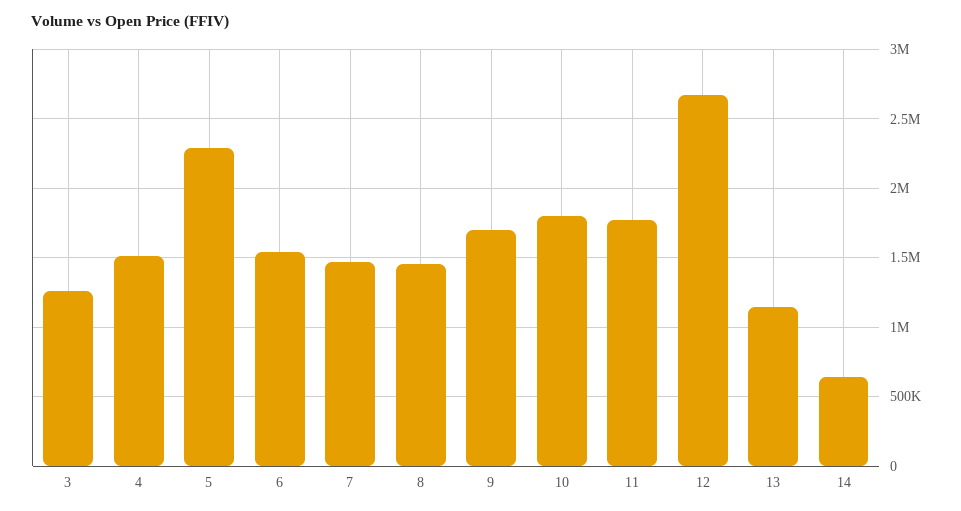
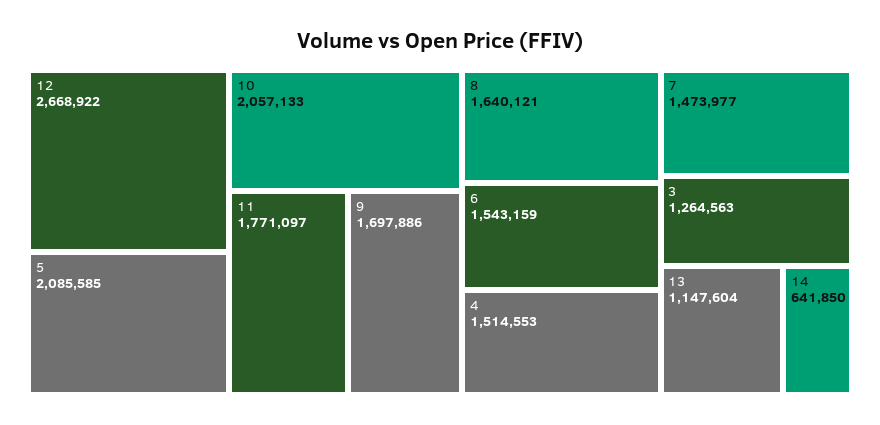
5: 2300000 -> 2085585
8: 1450000 -> 1640121
10: 1800000 -> 2057133

